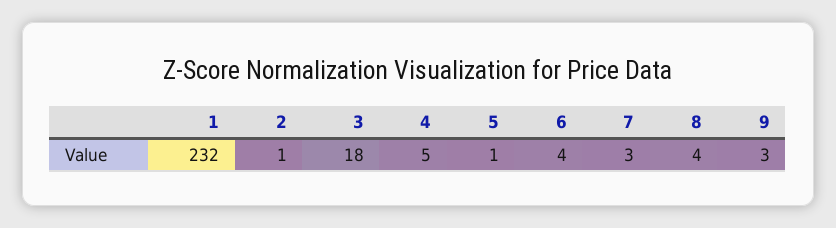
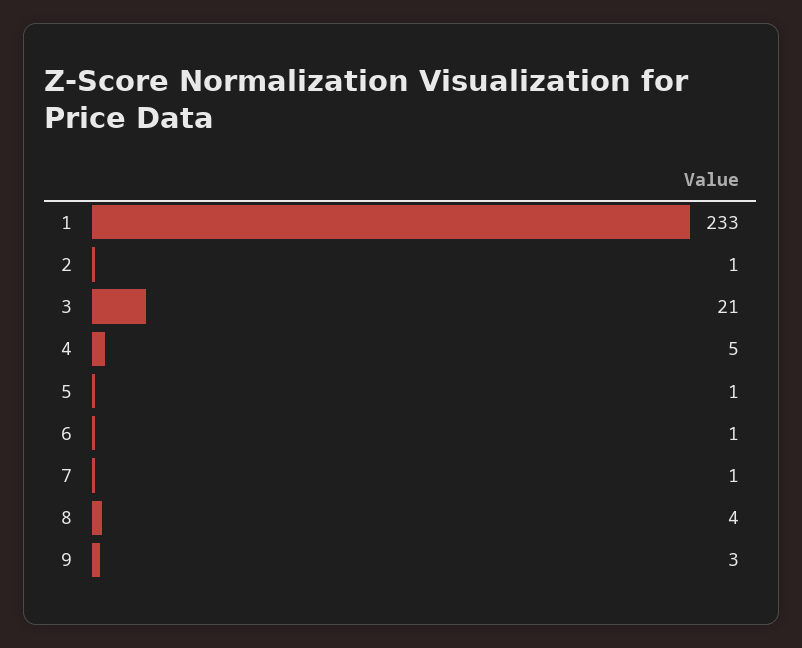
1: 232 -> 233
3: 18 -> 21
6: 4 -> 1
7: 3 -> 1

